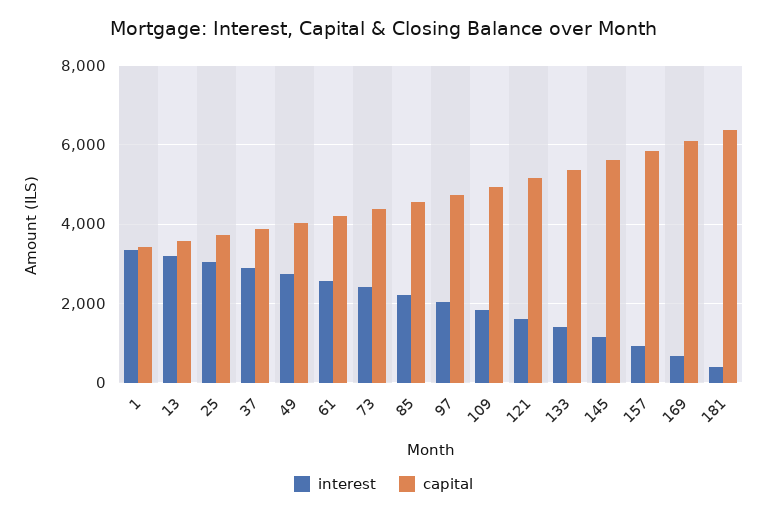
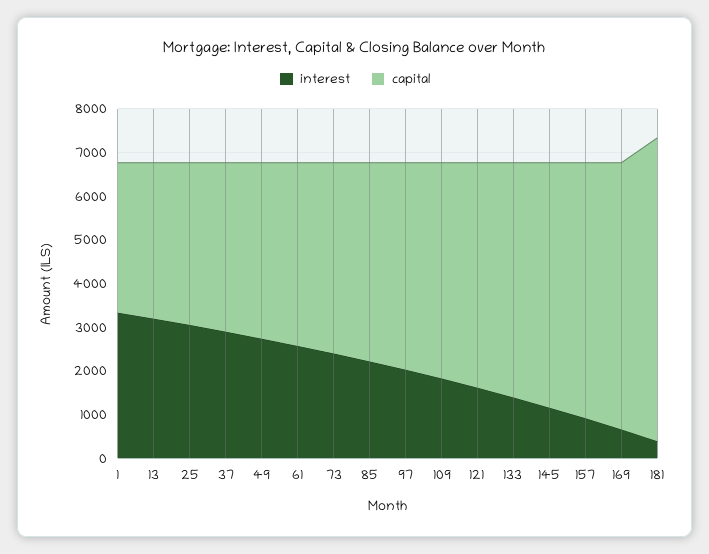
capital, 181: 6400 -> 7000

